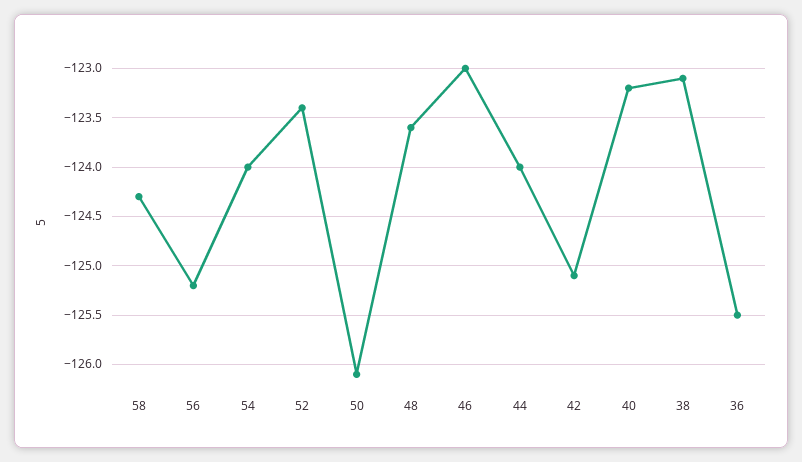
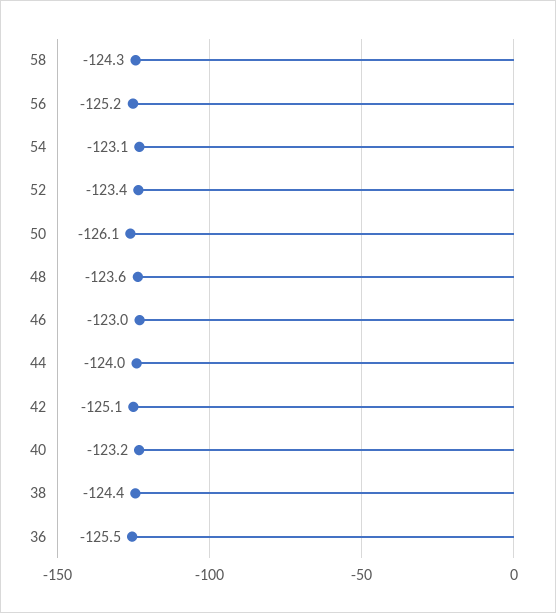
54: -124 -> -123.1
38: -123.1 -> -124.4

